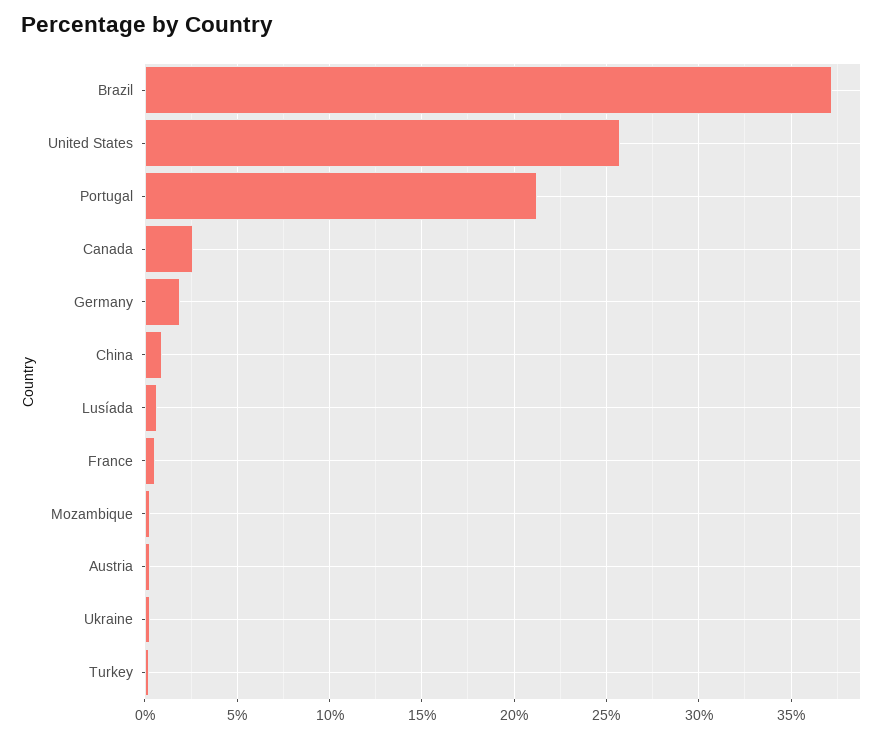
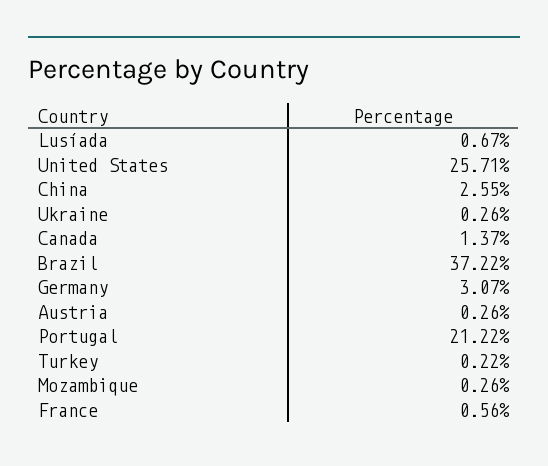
Canada: 2.5 -> 1.37
Germany: 2 -> 3.07
China: 1 -> 2.55

